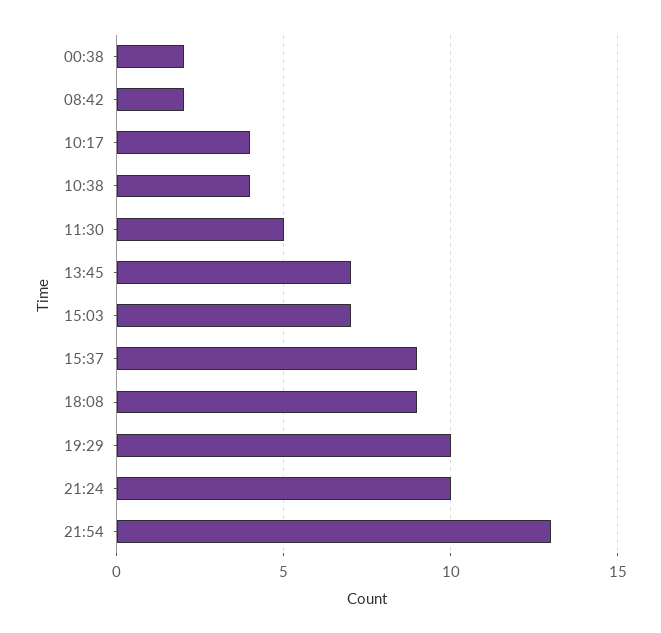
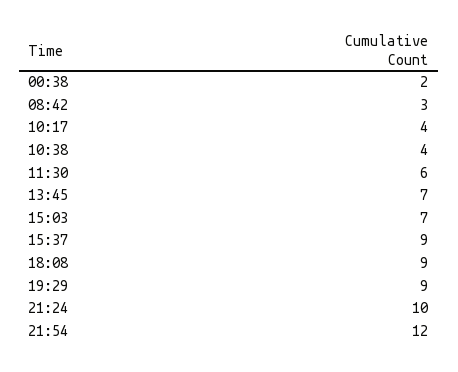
08:42: 2 -> 3
11:30: 5 -> 6
19:29: 10 -> 9
21:54: 13 -> 12

